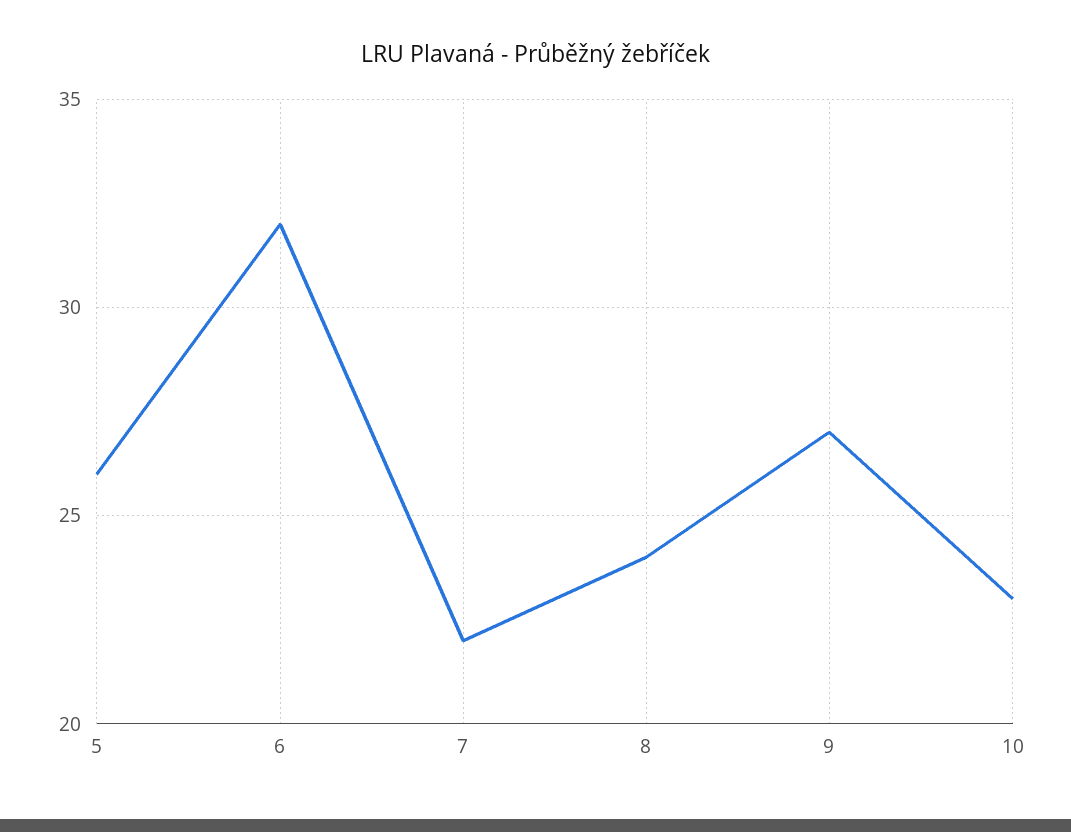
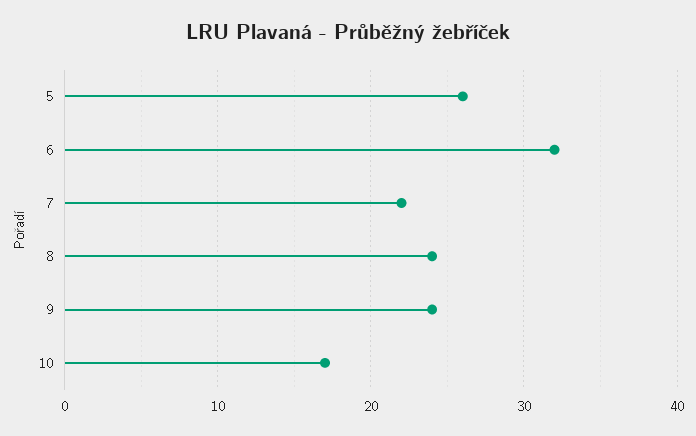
9: 27 -> 24
10: 23 -> 17

